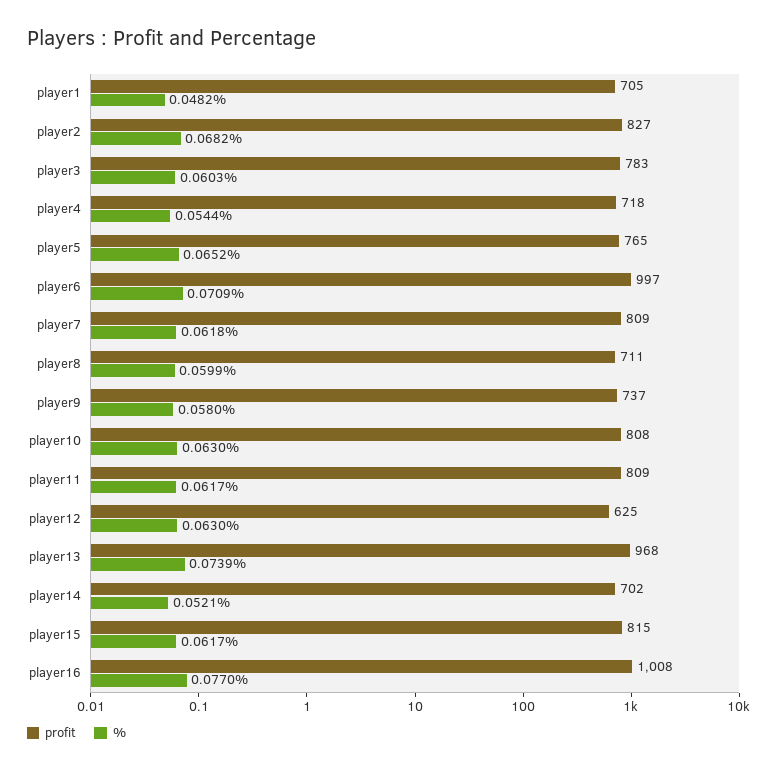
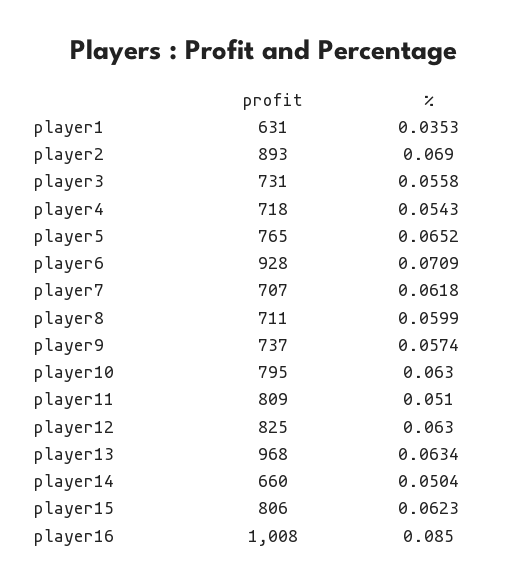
profit, player1: 705 -> 631
%, player1: 0.0482 -> 0.0353
profit, player2: 827 -> 893
%, player2: 0.0682 -> 0.069
profit, player3: 783 -> 731
%, player3: 0.0603 -> 0.0558
%, player4: 0.0544 -> 0.0543
profit, player6: 997 -> 928
profit, player7: 809 -> 707
%, player9: 0.058 -> 0.0574
profit, player10: 808 -> 795
%, player11: 0.0617 -> 0.051
profit, player12: 625 -> 825
%, player13: 0.0739 -> 0.0634
profit, player14: 702 -> 660
%, player14: 0.0521 -> 0.0504
profit, player15: 815 -> 806
%, player15: 0.0617 -> 0.0623
%, player16: 0.077 -> 0.085

